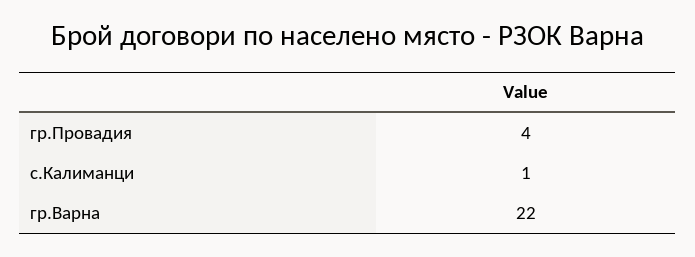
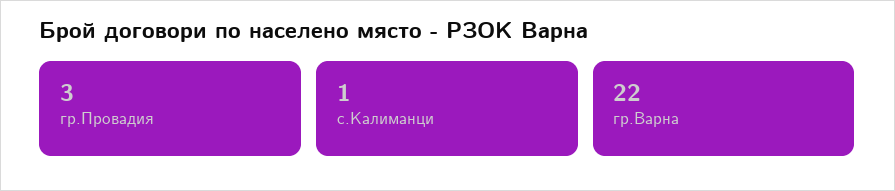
гр.Провадия: 4 -> 3

